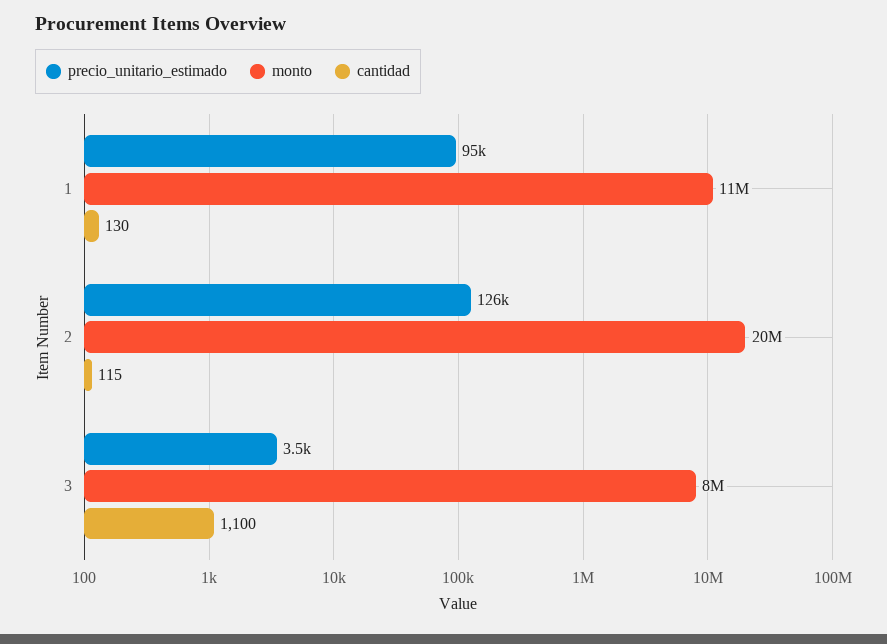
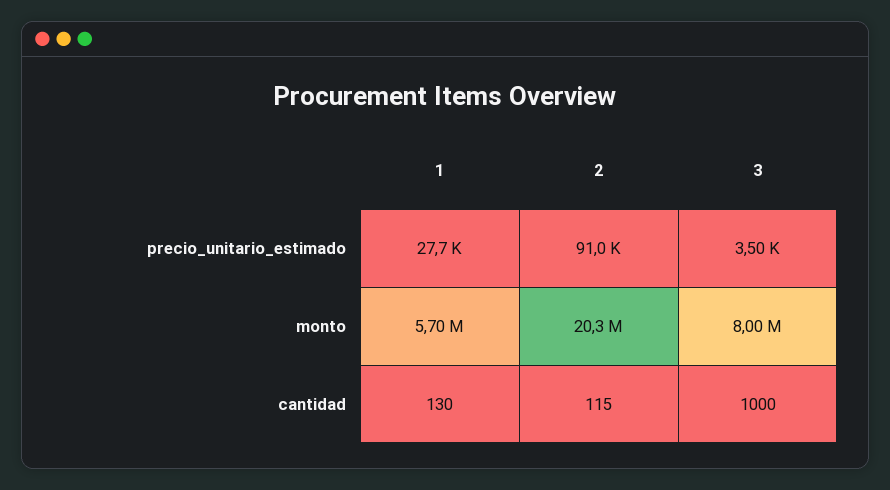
precio_unitario_estimado, 1: 95000 -> 27700
monto, 1: 11000000 -> 5700000
precio_unitario_estimado, 2: 126000 -> 91000
cantidad, 3: 1100 -> 1000

